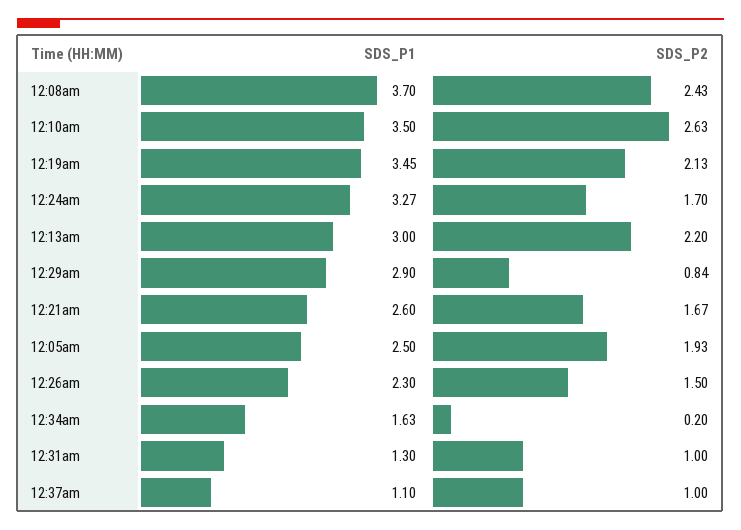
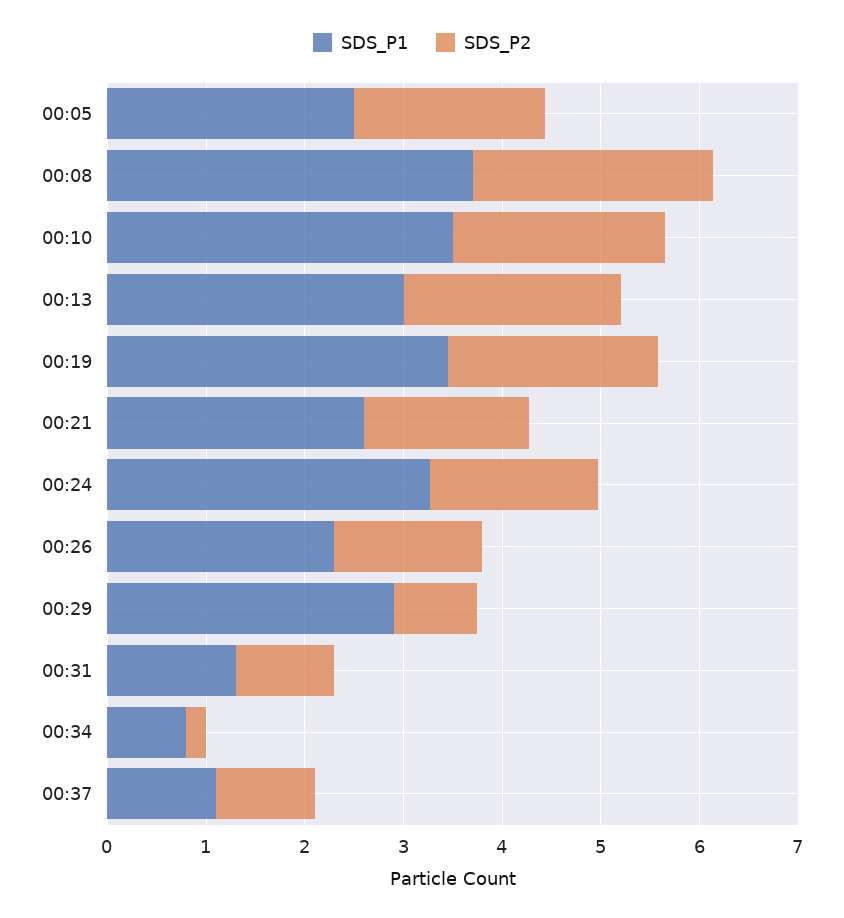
SDS_P2, 12:10am: 2.63 -> 2.2
SDS_P1, 12:34am: 1.63 -> 0.8

